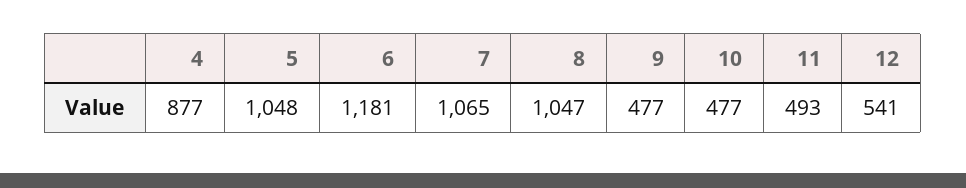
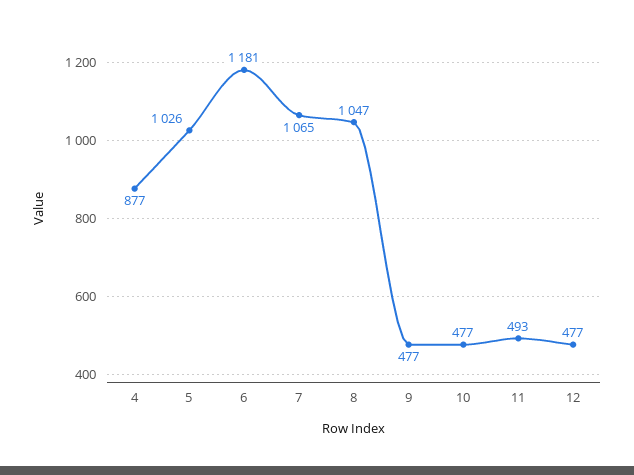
5: 1048 -> 1026
12: 541 -> 477

